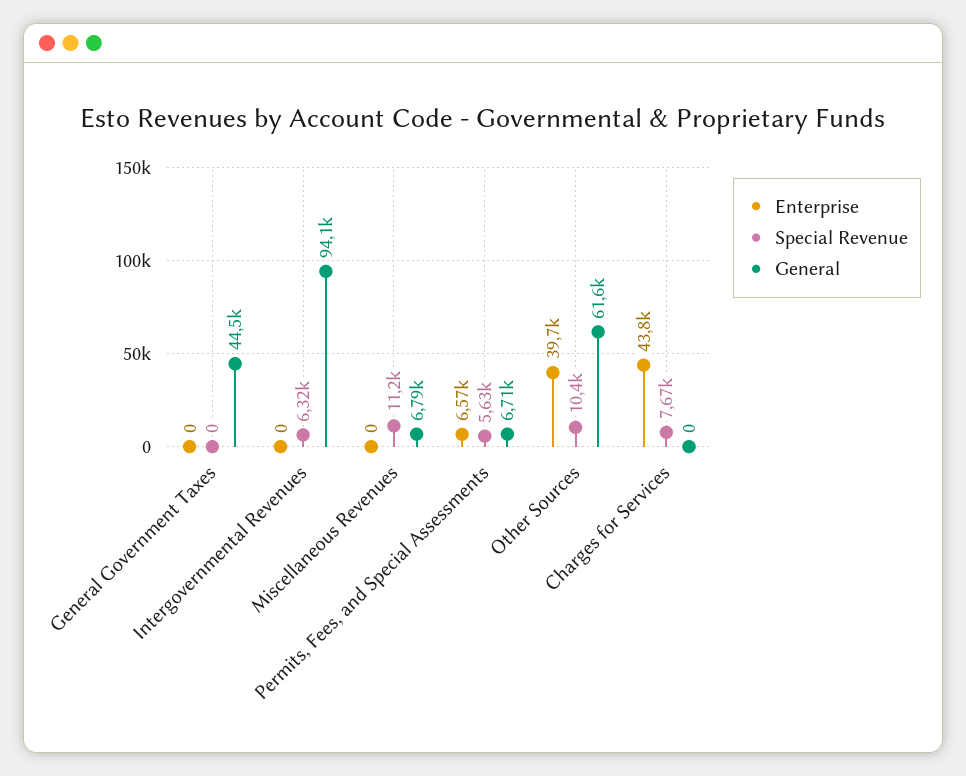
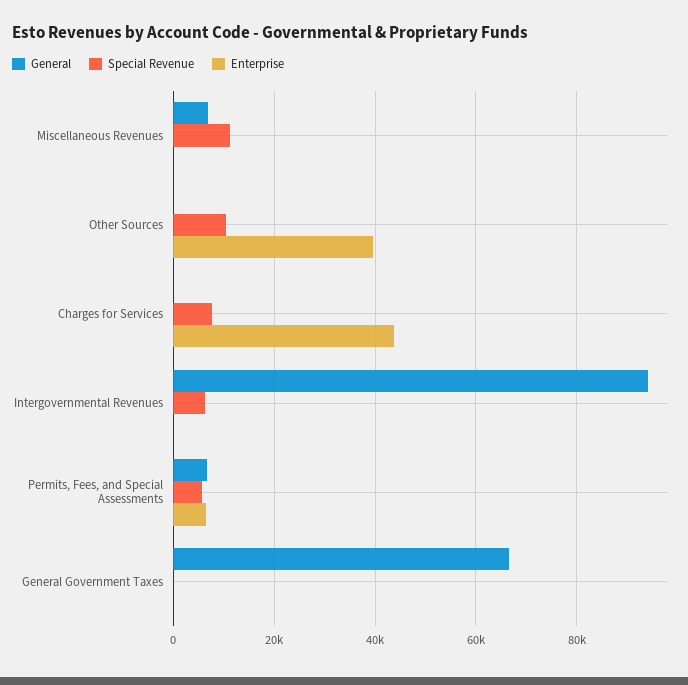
General, General Government Taxes: 44500 -> 66000
General, Other Sources: 61600 -> 0

